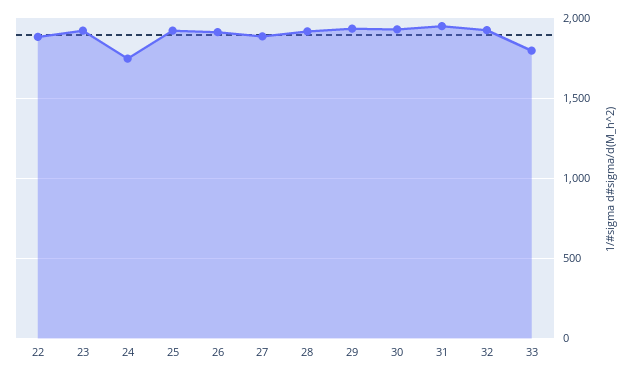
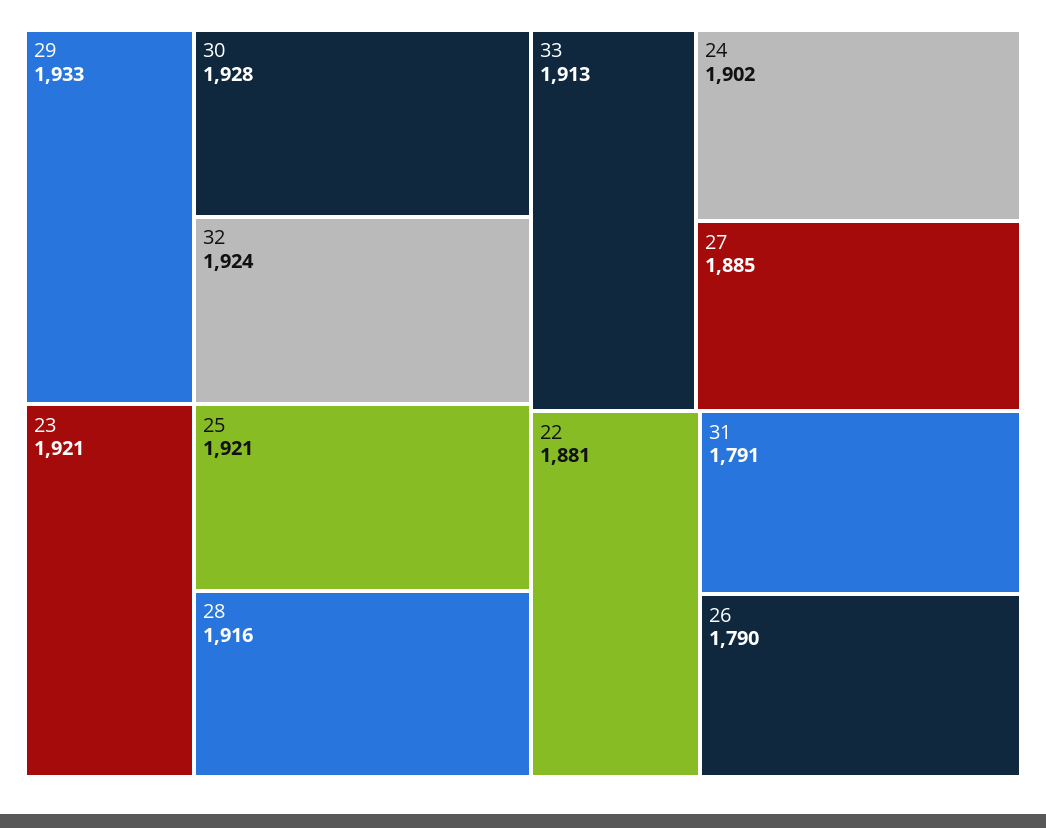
24: 1750 -> 1902
26: 1900 -> 1790
31: 1950 -> 1791
33: 1800 -> 1913

